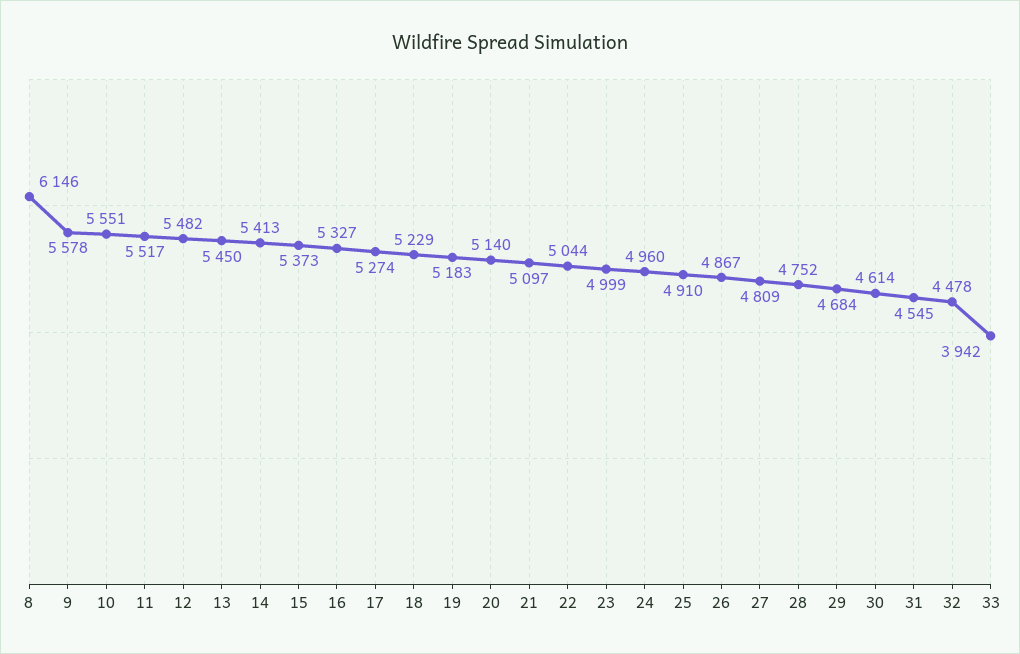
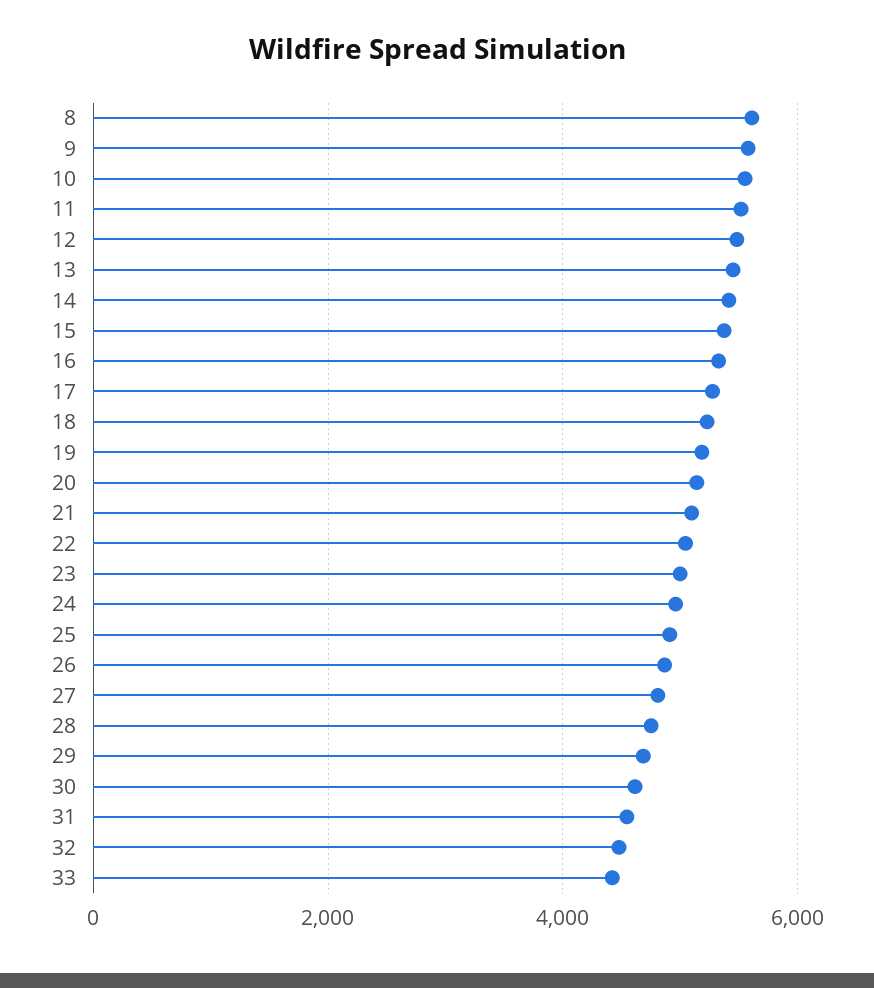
8: 6146 -> 5600
33: 3942 -> 4400

